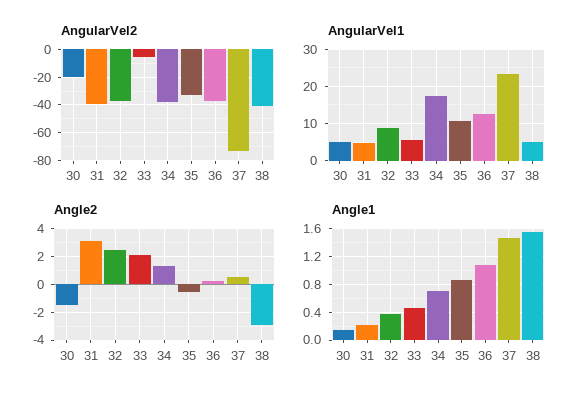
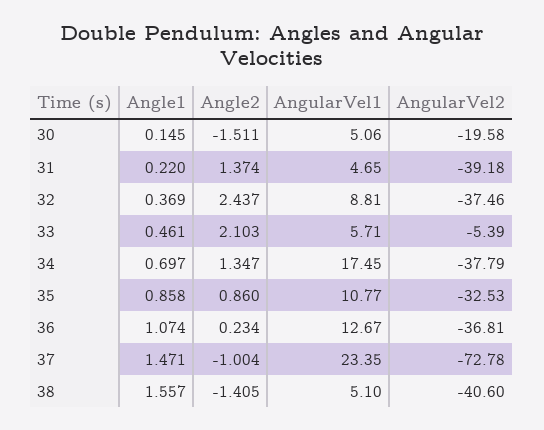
Angle2, 31: 3 -> 1.374
Angle2, 35: -0.5 -> 0.86
Angle2, 37: 0.5 -> -1.004
Angle2, 38: -3 -> -1.405

